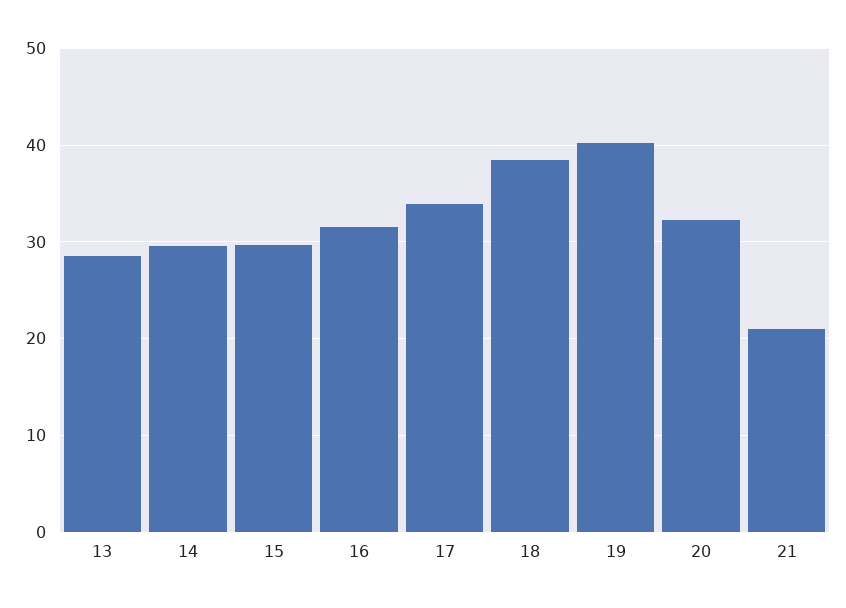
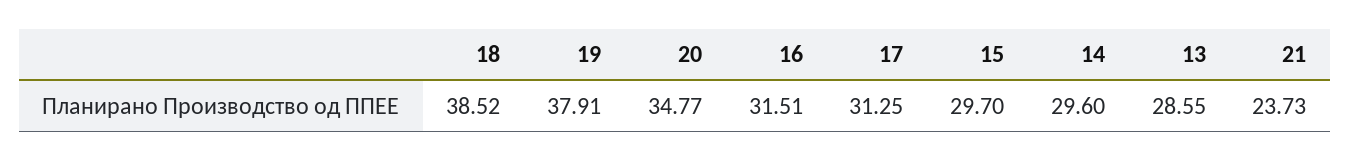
17: 34 -> 31.25
19: 40 -> 37.91
20: 32 -> 34.77
21: 21 -> 23.73

